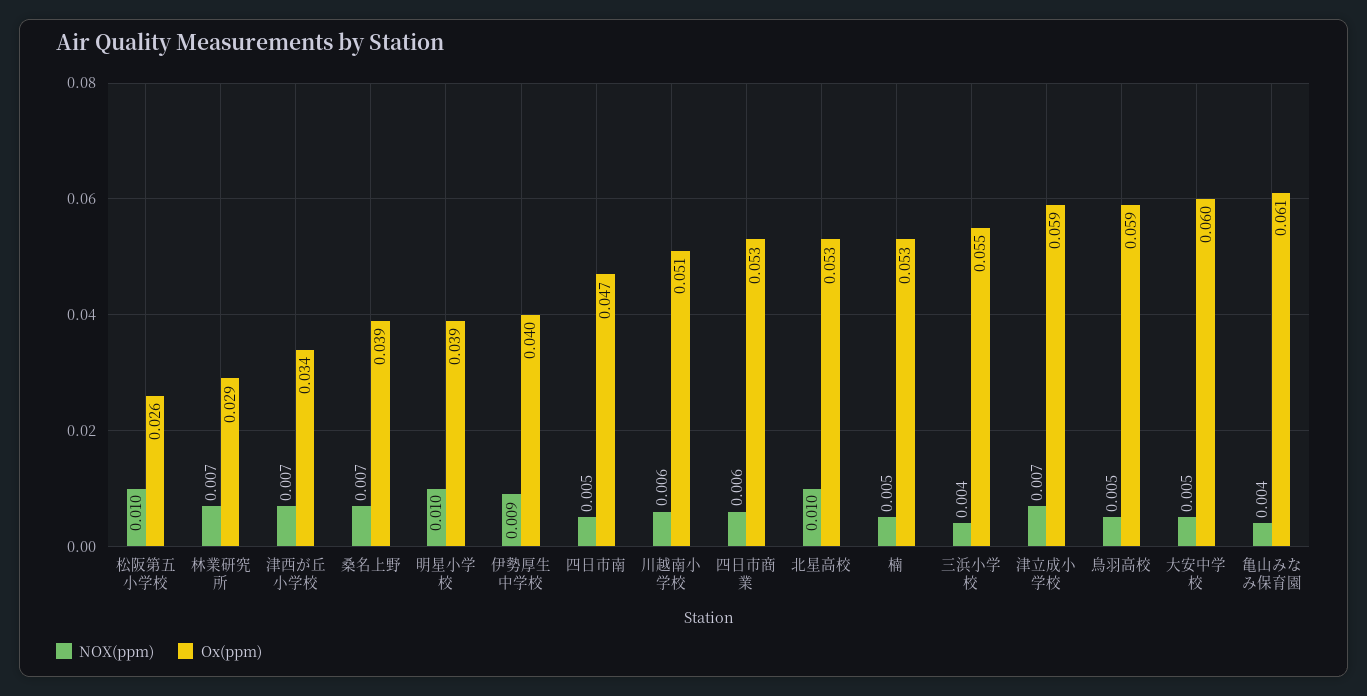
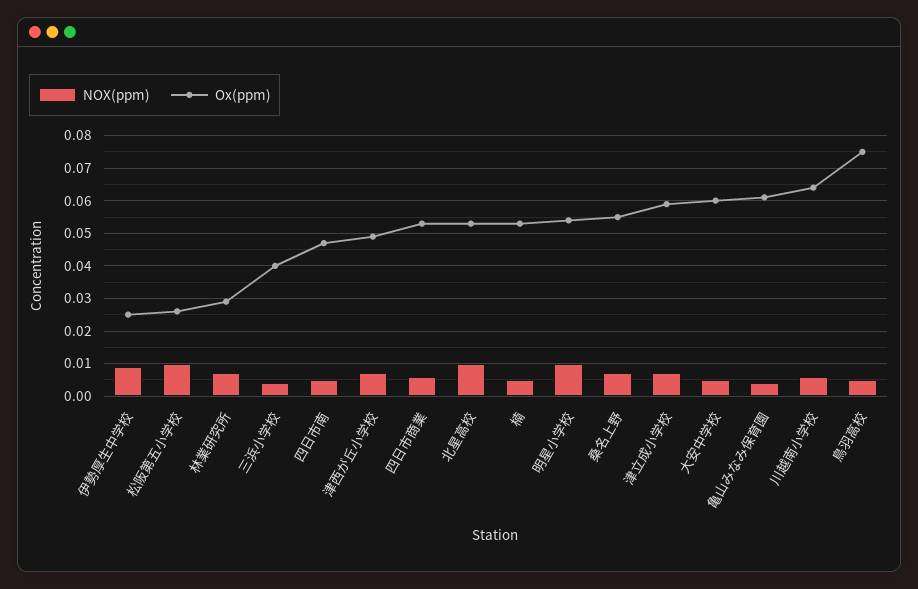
Ox(ppm), 津西が丘小学校: 0.034 -> 0.05
Ox(ppm), 桑名上野: 0.039 -> 0.055
Ox(ppm), 明星小学校: 0.039 -> 0.055
Ox(ppm), 伊勢厚生中学校: 0.04 -> 0.025
Ox(ppm), 川越南小学校: 0.051 -> 0.065
Ox(ppm), 三浜小学校: 0.055 -> 0.04
Ox(ppm), 鳥羽高校: 0.059 -> 0.075

